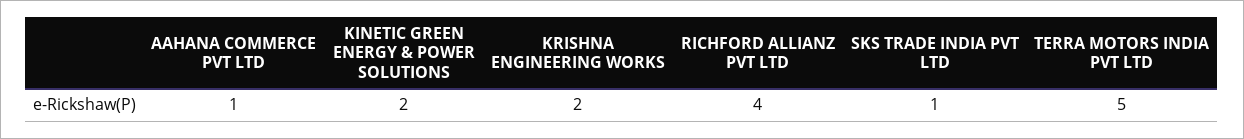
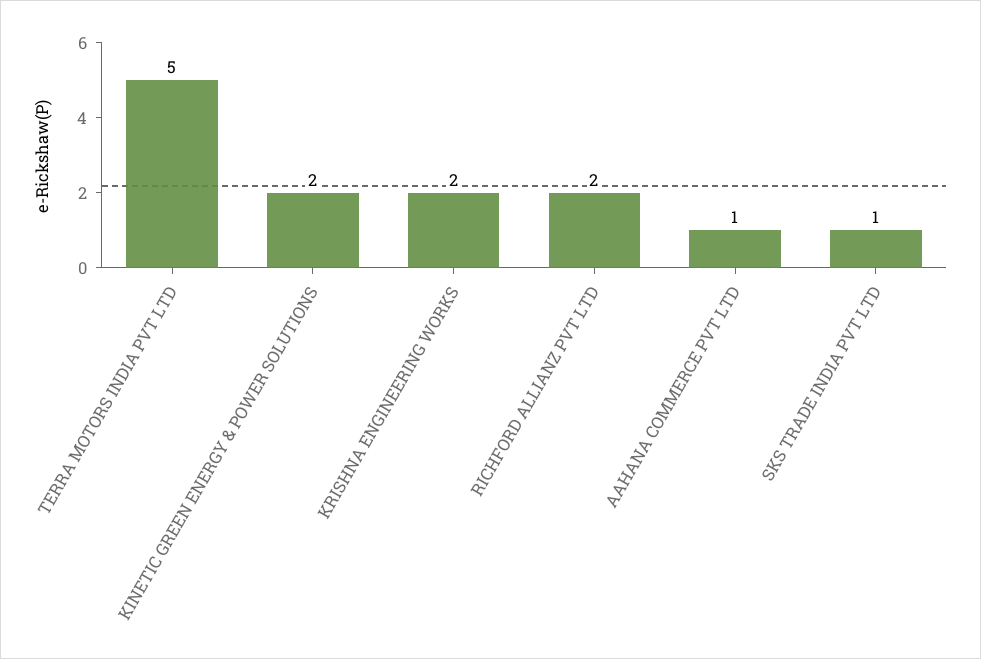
RICHFORD ALLIANZ PVT LTD: 4 -> 2

